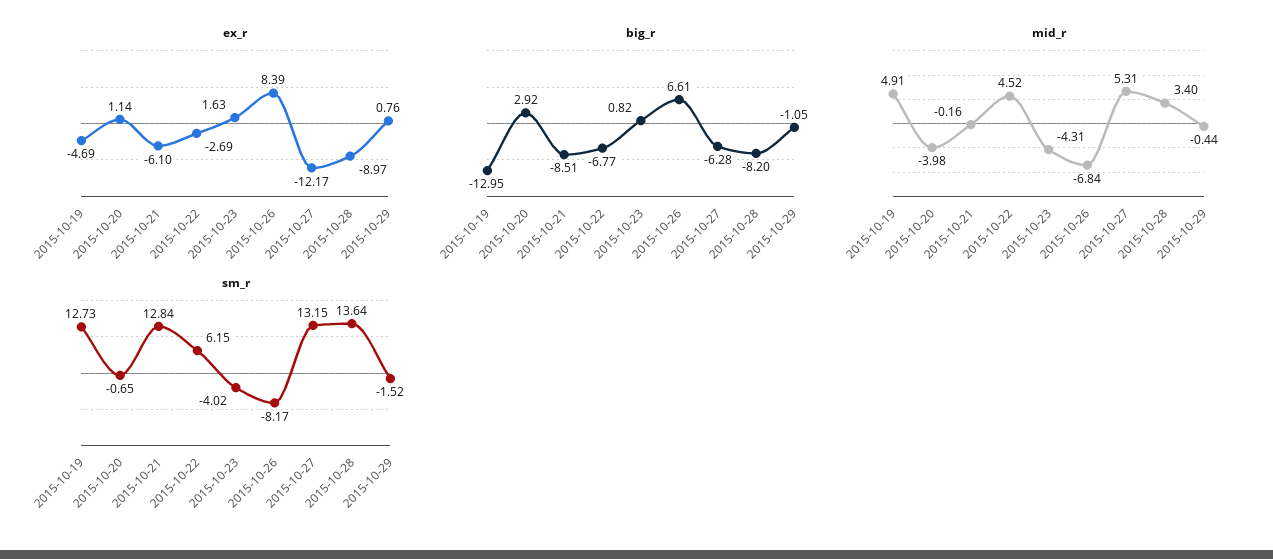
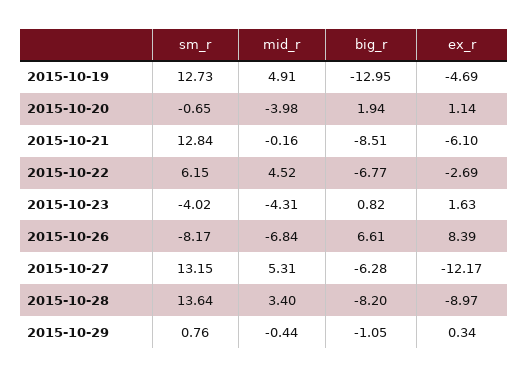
ex_r, 2015-10-29: 0.76 -> 0.34
big_r, 2015-10-20: 2.92 -> 1.94
sm_r, 2015-10-29: -1.52 -> 0.76

